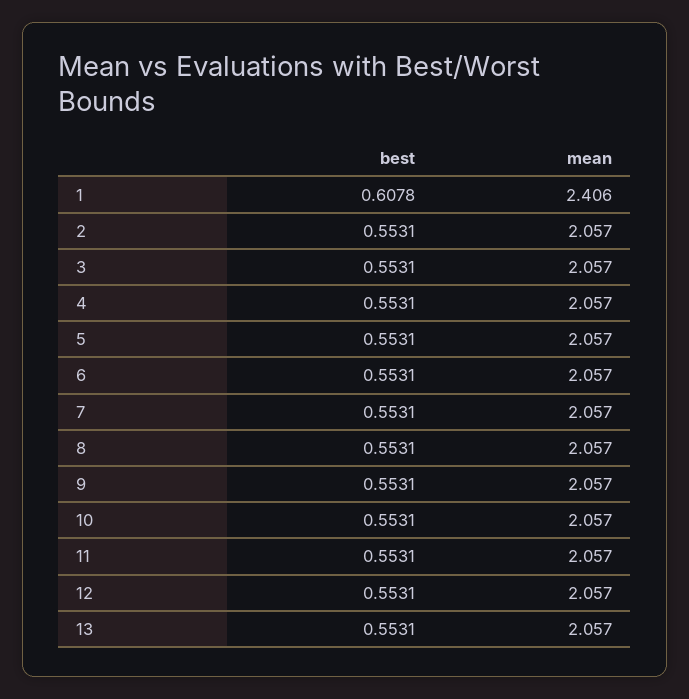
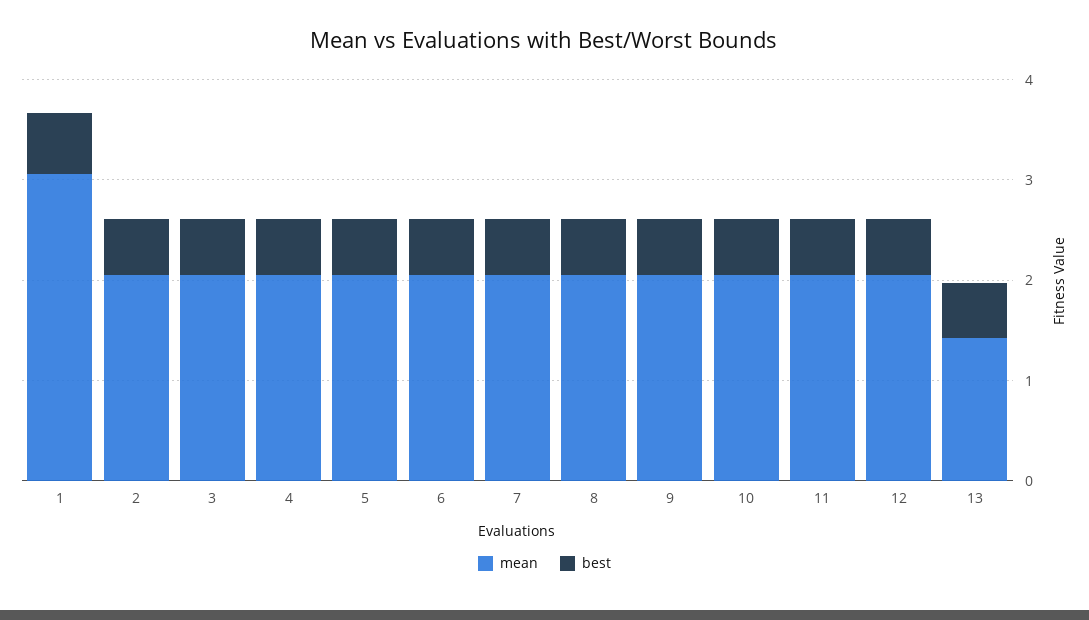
mean, 1: 2.406 -> 3
mean, 13: 2.057 -> 1.4

